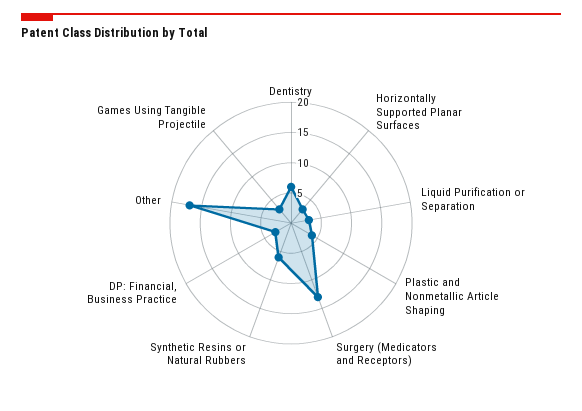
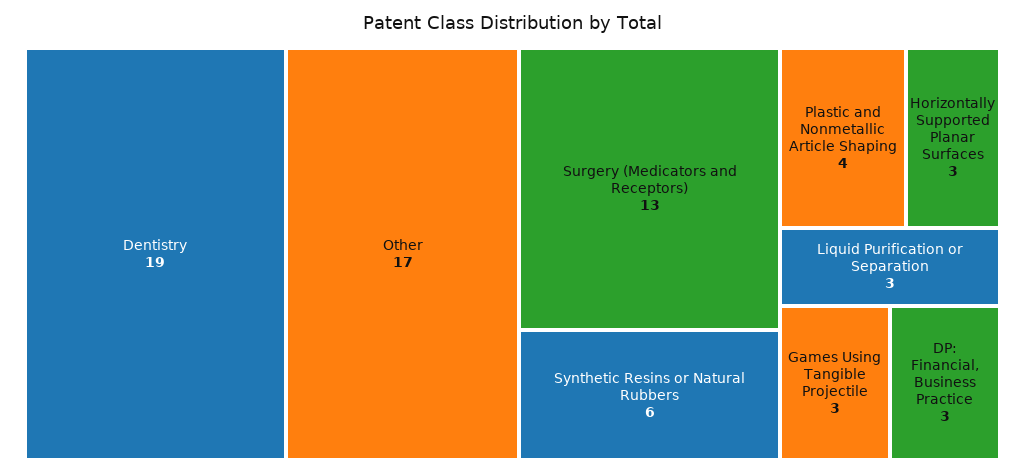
Dentistry: 5 -> 19

